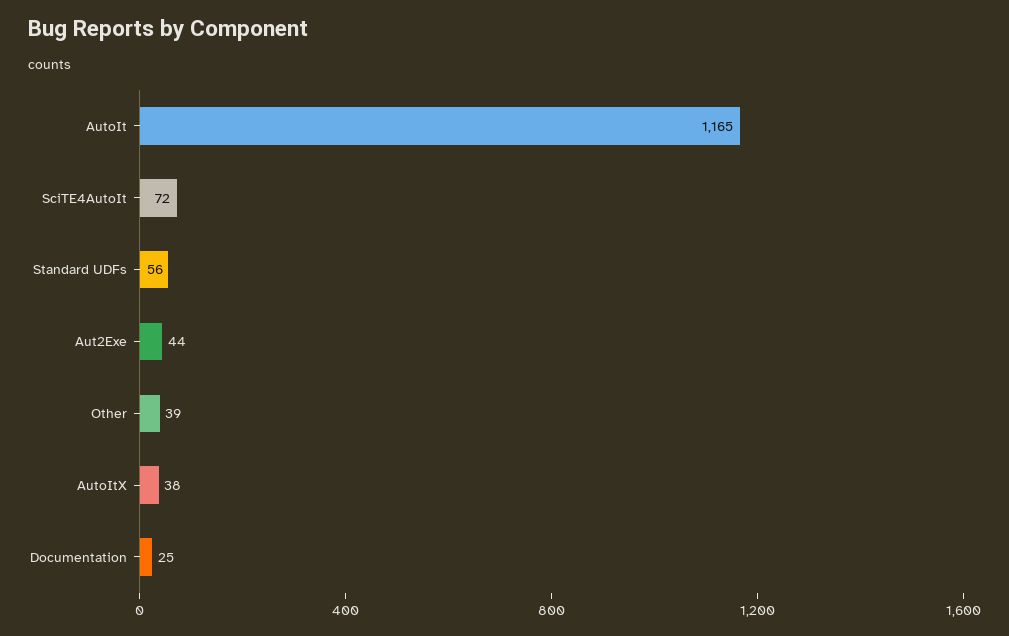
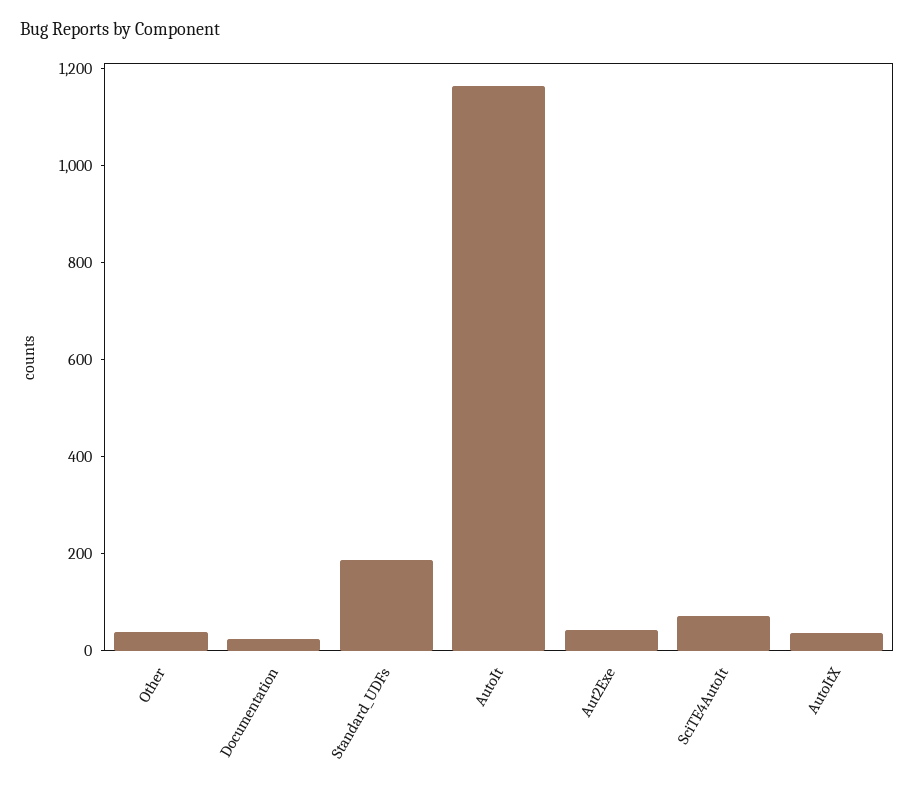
Standard UDFs: 56 -> 200

